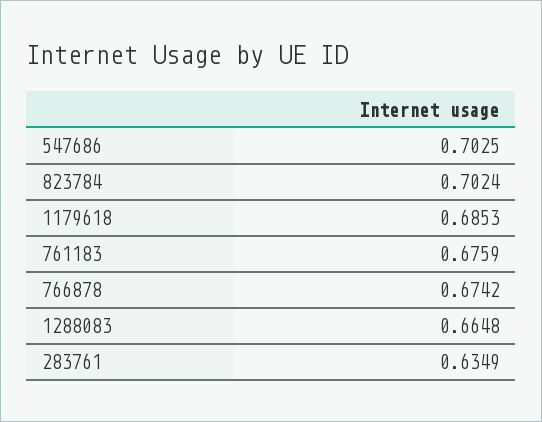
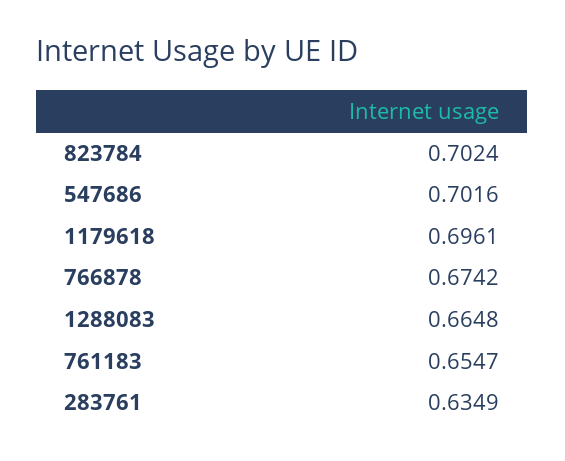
547686: 0.7025 -> 0.7016
1179618: 0.6853 -> 0.6961
761183: 0.6759 -> 0.6547

